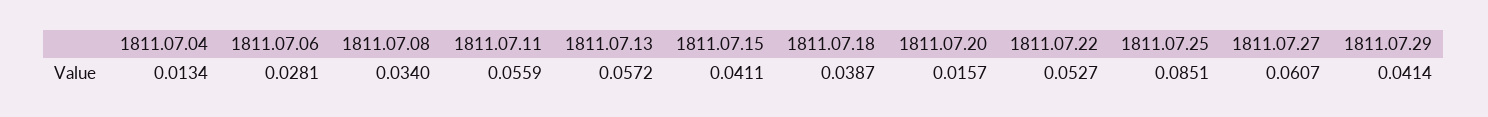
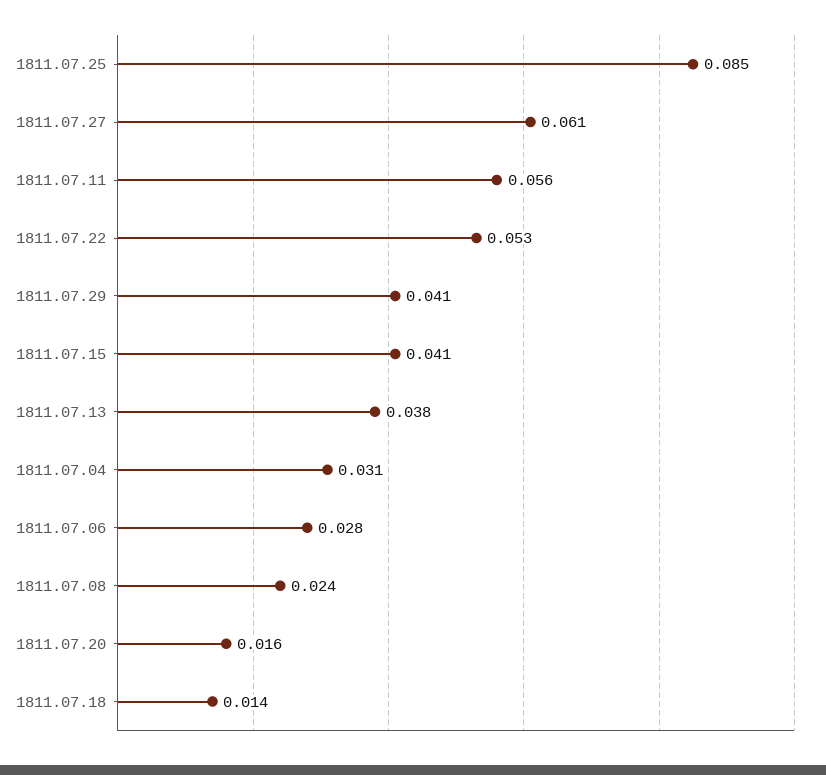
1811.07.04: 0.0134 -> 0.031
1811.07.08: 0.034 -> 0.024
1811.07.13: 0.0572 -> 0.038
1811.07.18: 0.0387 -> 0.014

